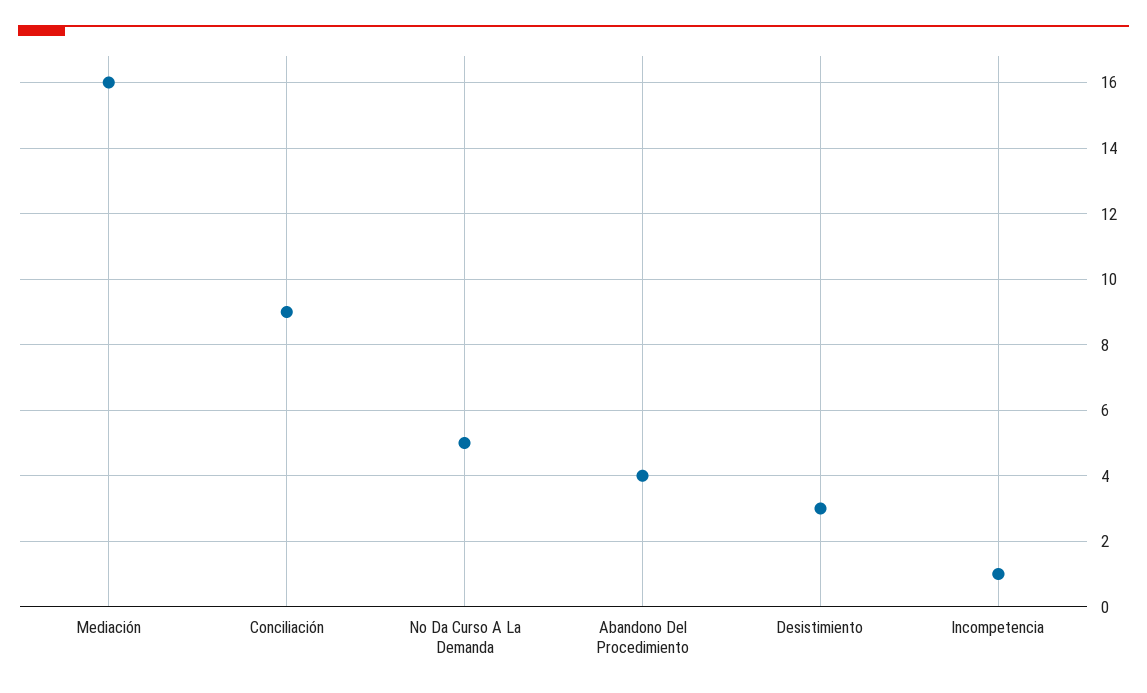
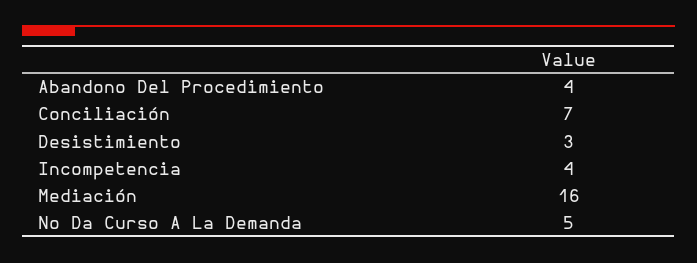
Conciliación: 9 -> 7
Incompetencia: 1 -> 4

